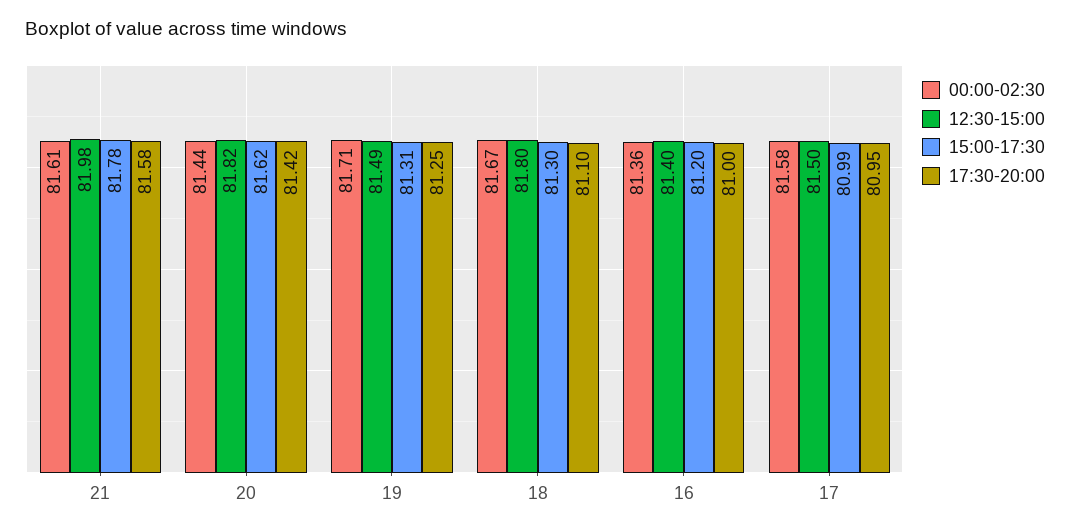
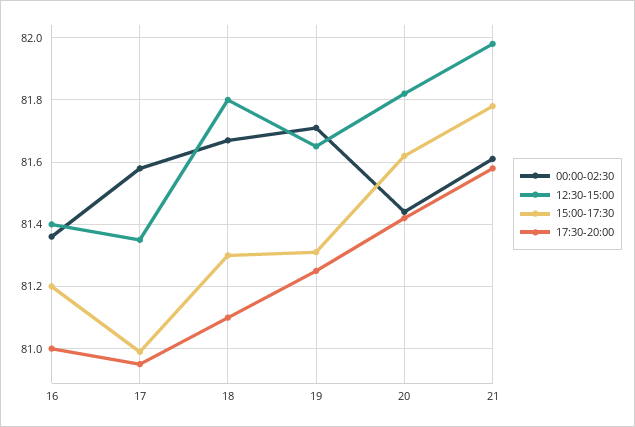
12:30-15:00, 19: 81.49 -> 81.65
12:30-15:00, 17: 81.5 -> 81.35

